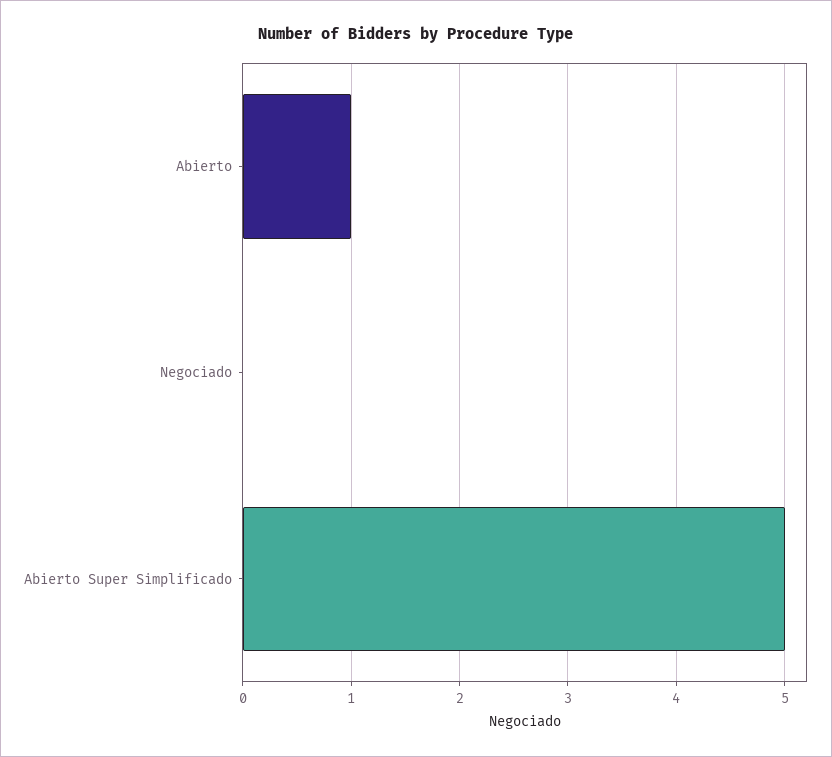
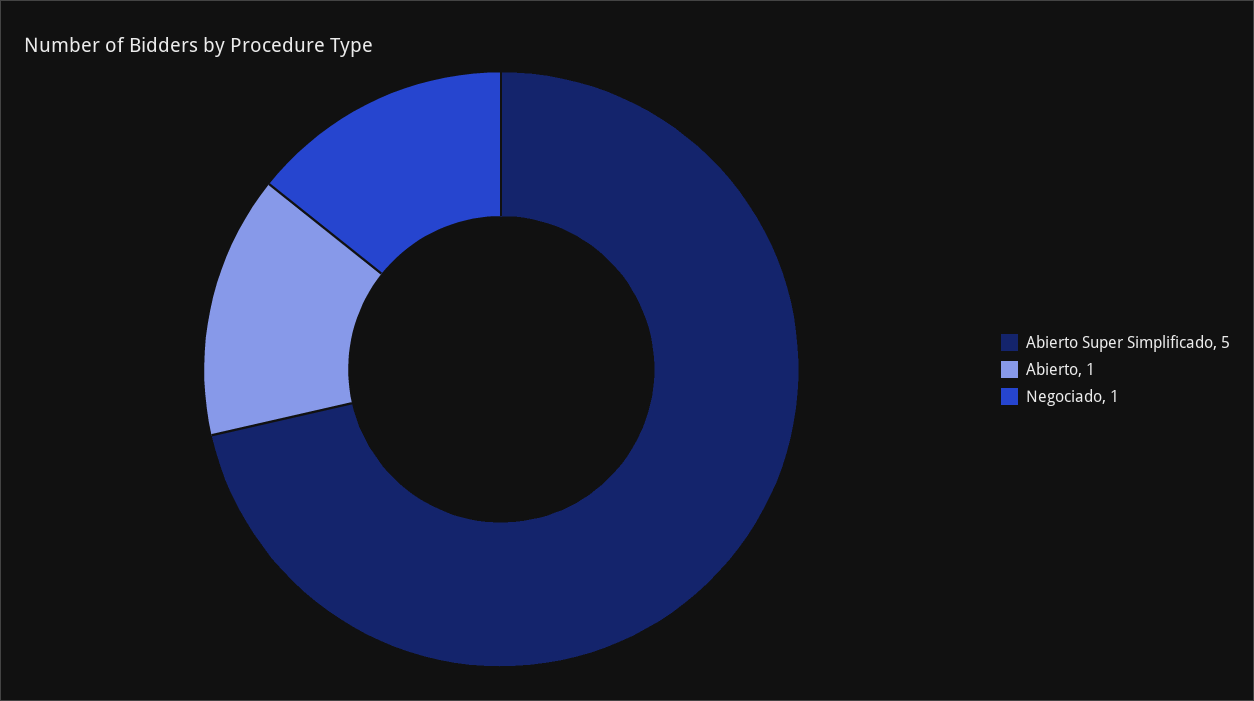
Negociado: 0 -> 1

